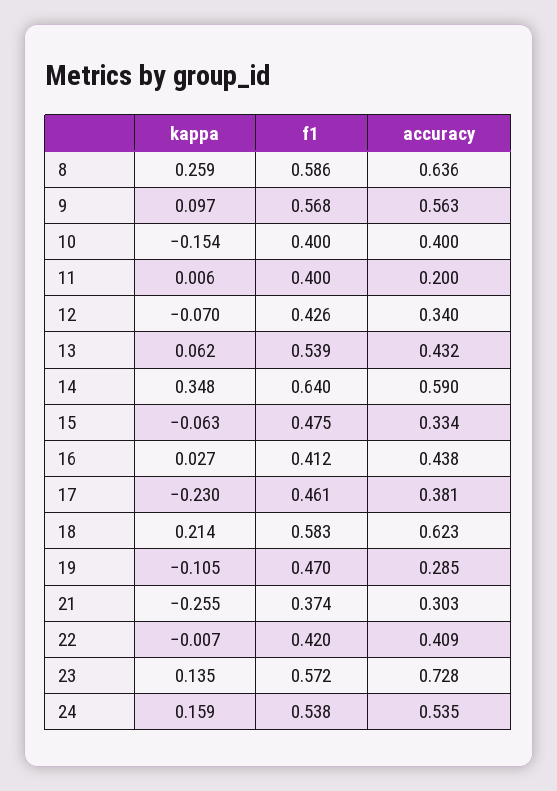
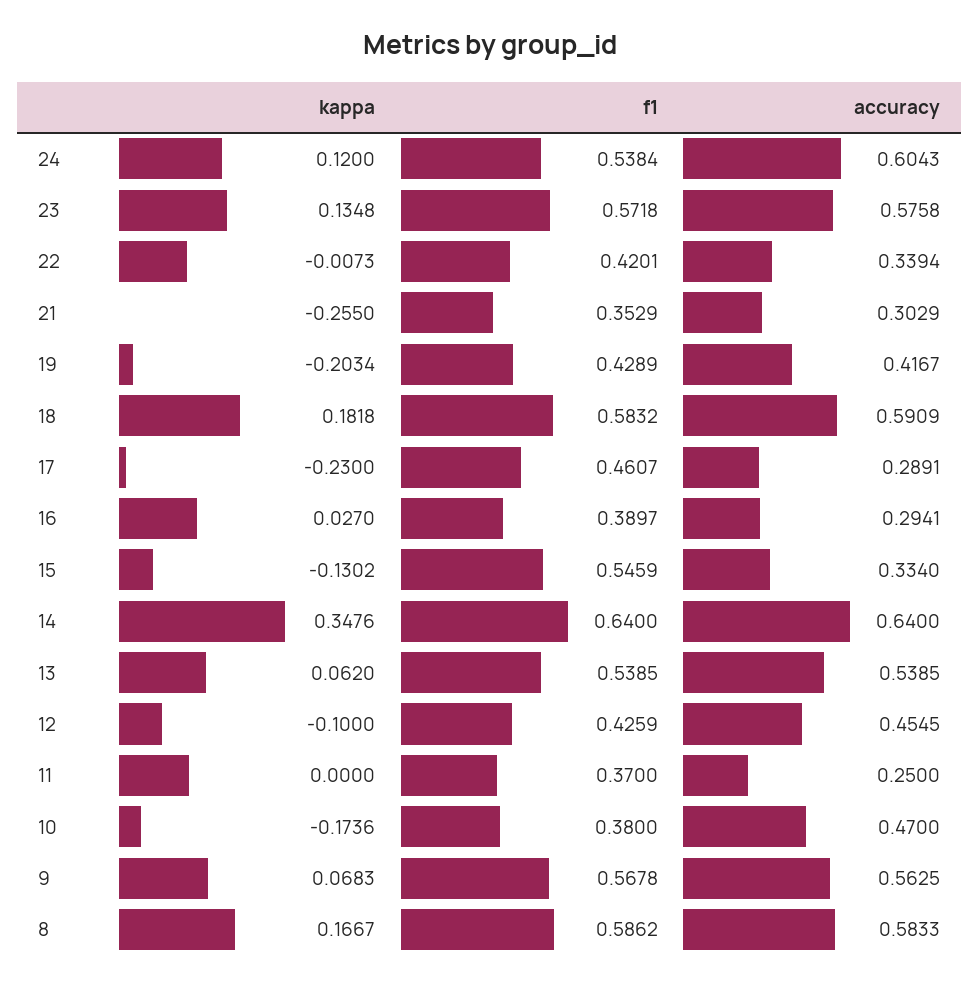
kappa, 8: 0.259 -> 0.1667
accuracy, 8: 0.636 -> 0.5833
kappa, 9: 0.097 -> 0.0683
kappa, 10: -0.154 -> -0.1736
f1, 10: 0.4 -> 0.38
accuracy, 10: 0.4 -> 0.47
kappa, 11: 0.006 -> 0
f1, 11: 0.4 -> 0.37
accuracy, 11: 0.2 -> 0.25
kappa, 12: -0.07 -> -0.1
accuracy, 12: 0.34 -> 0.4545
accuracy, 13: 0.432 -> 0.5385
accuracy, 14: 0.59 -> 0.64
kappa, 15: -0.063 -> -0.1302
f1, 15: 0.475 -> 0.5459
f1, 16: 0.412 -> 0.3897
accuracy, 16: 0.438 -> 0.2941
accuracy, 17: 0.381 -> 0.2891
kappa, 18: 0.214 -> 0.1818
accuracy, 18: 0.623 -> 0.5909
kappa, 19: -0.105 -> -0.2034
f1, 19: 0.47 -> 0.4289
accuracy, 19: 0.285 -> 0.4167
f1, 21: 0.374 -> 0.3529
accuracy, 22: 0.409 -> 0.3394
accuracy, 23: 0.728 -> 0.5758
kappa, 24: 0.159 -> 0.12
accuracy, 24: 0.535 -> 0.6043

